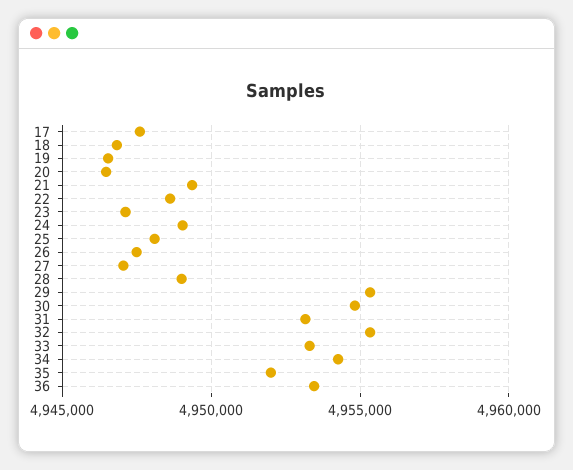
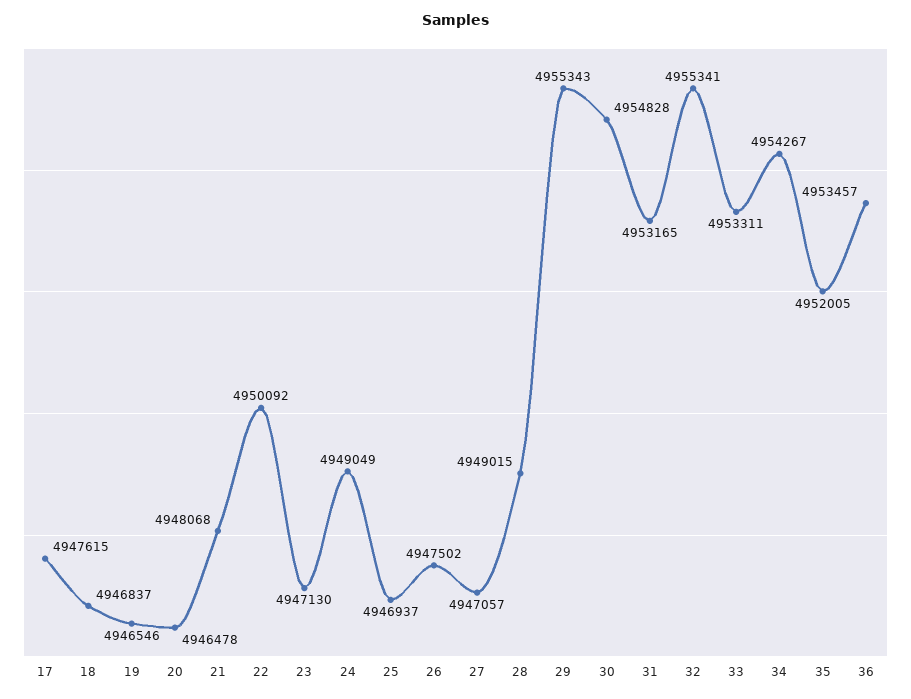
21: 4949500 -> 4948068
22: 4948500 -> 4950092
25: 4948000 -> 4946937

